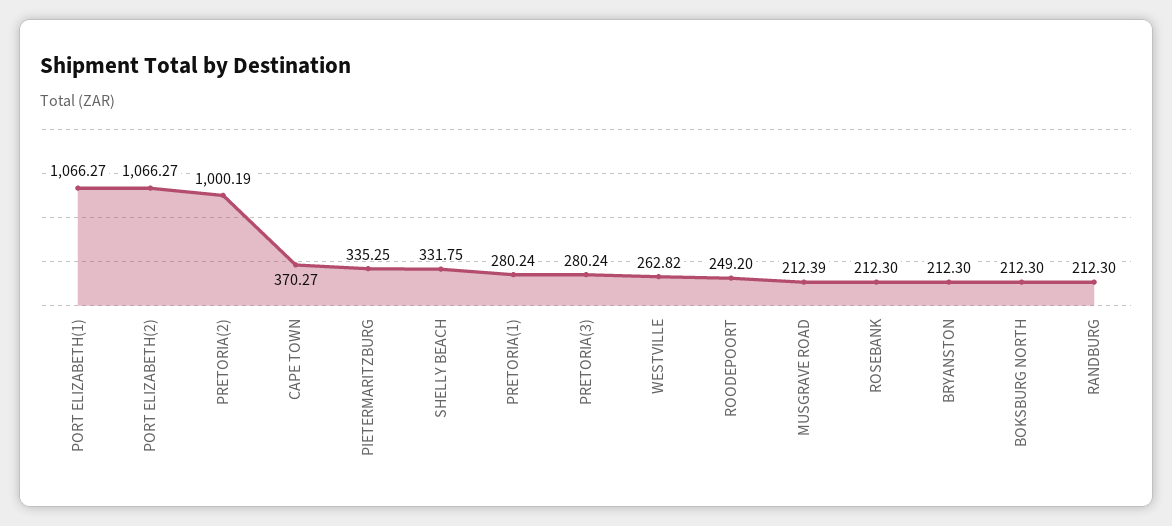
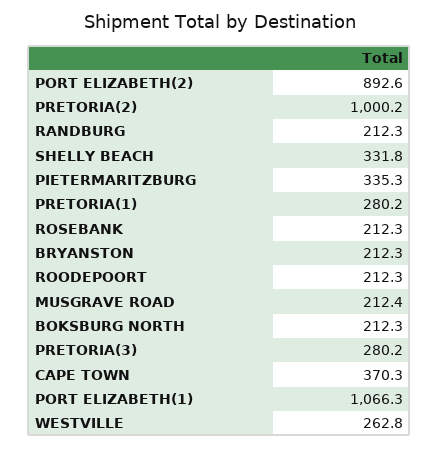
PORT ELIZABETH(2): 1066.27 -> 892.6
ROODEPOORT: 249.2 -> 212.3

